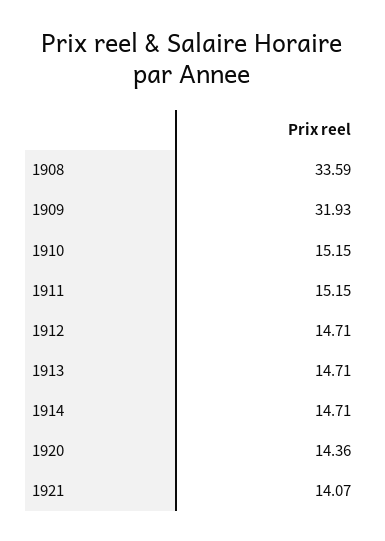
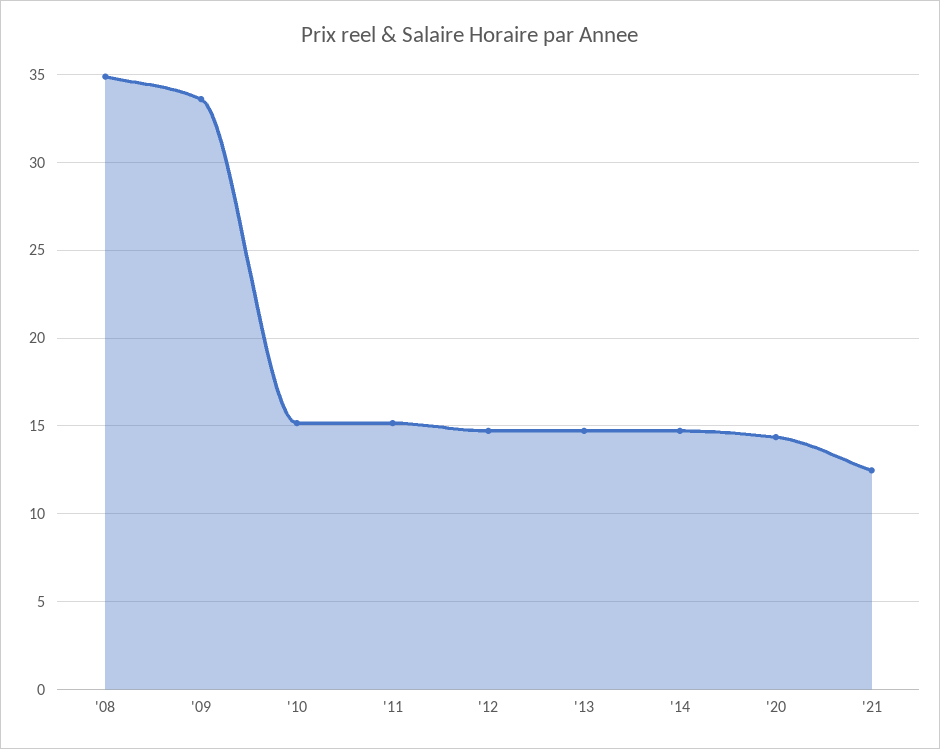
1908: 33.59 -> 35
1909: 31.93 -> 33.5
1921: 14.07 -> 12.5

